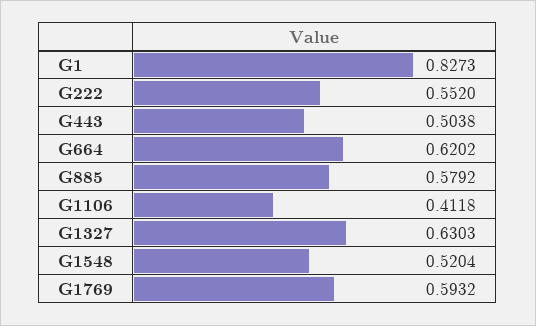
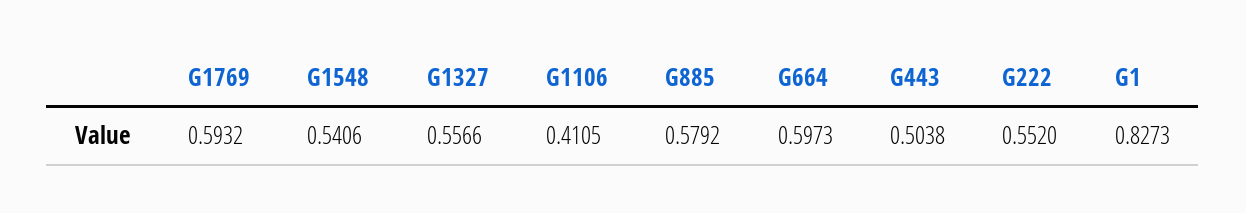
G664: 0.6202 -> 0.5973
G1106: 0.4118 -> 0.4105
G1327: 0.6303 -> 0.5566
G1548: 0.5204 -> 0.5406

